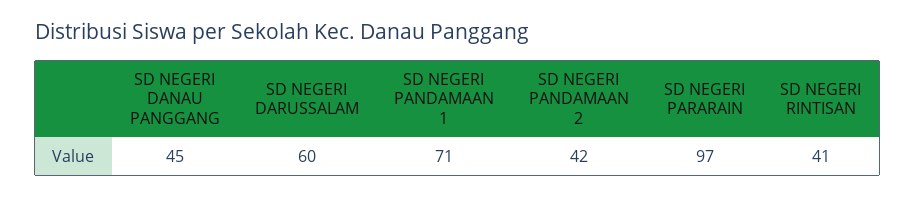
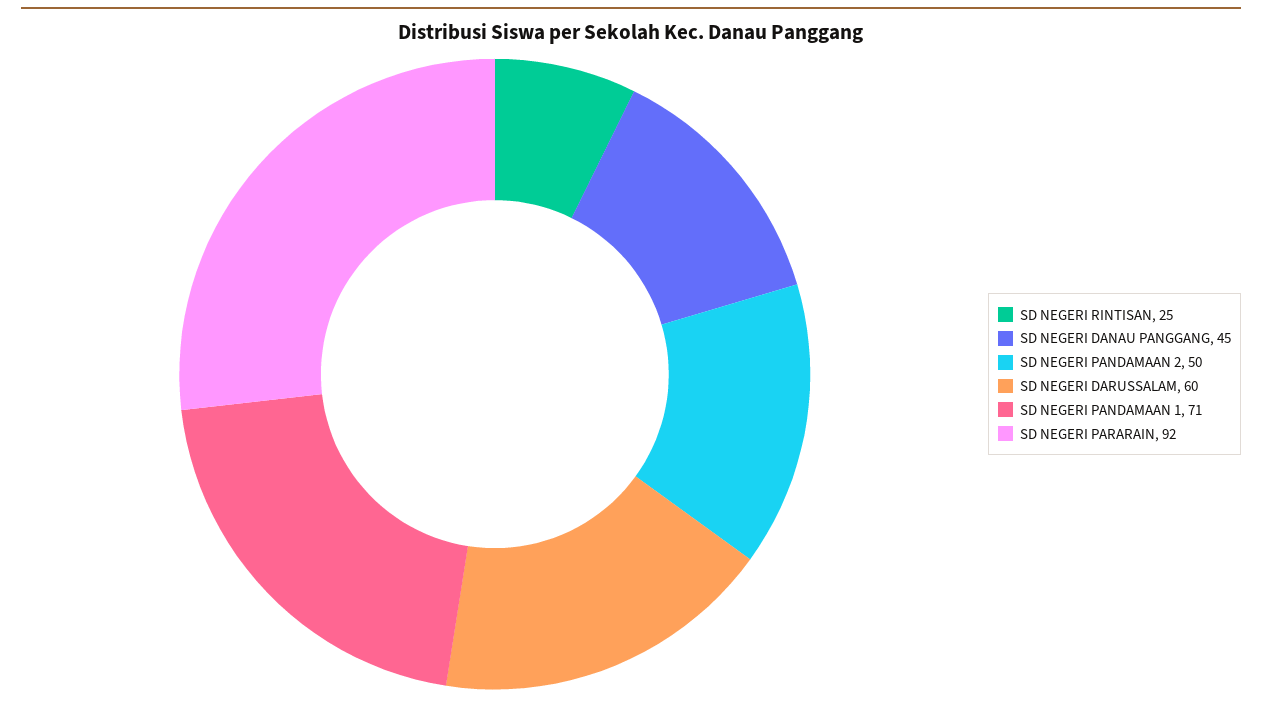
SD NEGERI PANDAMAAN 2: 42 -> 50
SD NEGERI PARARAIN: 97 -> 92
SD NEGERI RINTISAN: 41 -> 25

